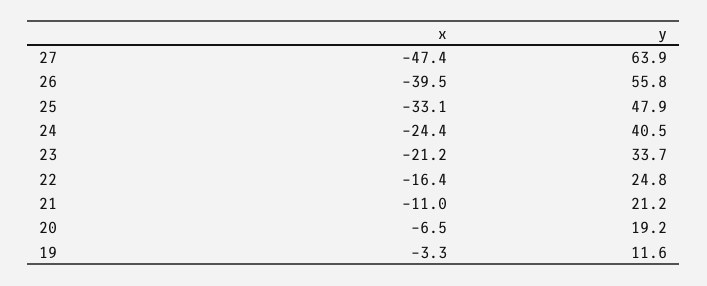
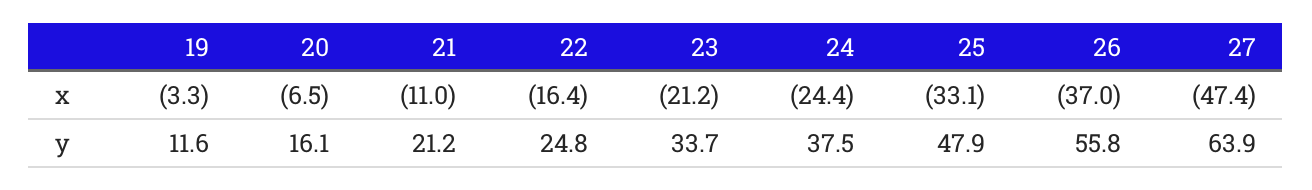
x, 26: -39.5 -> -37
y, 24: 40.5 -> 37.5
y, 20: 19.2 -> 16.1

